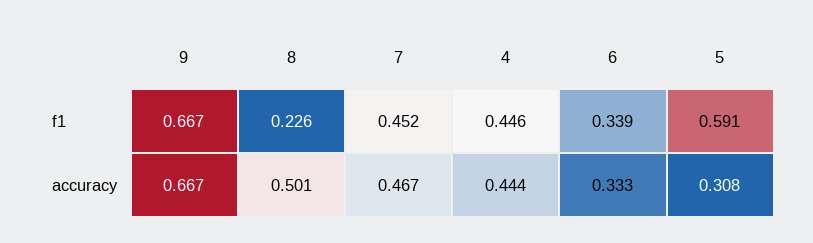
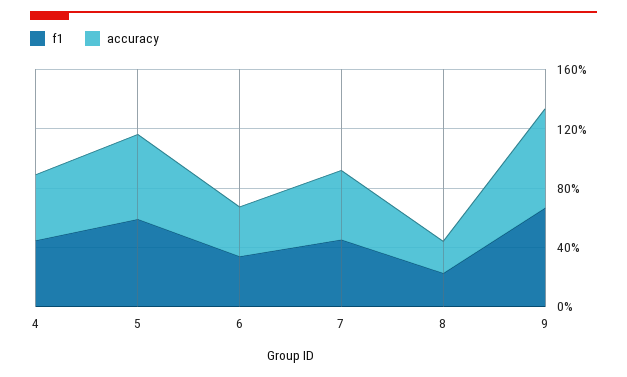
accuracy, 8: 0.501 -> 0.2
accuracy, 5: 0.308 -> 0.6

